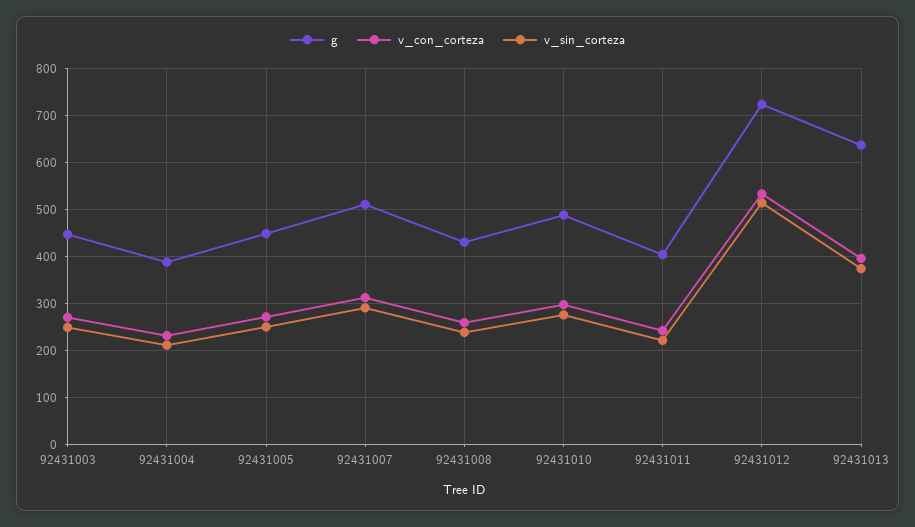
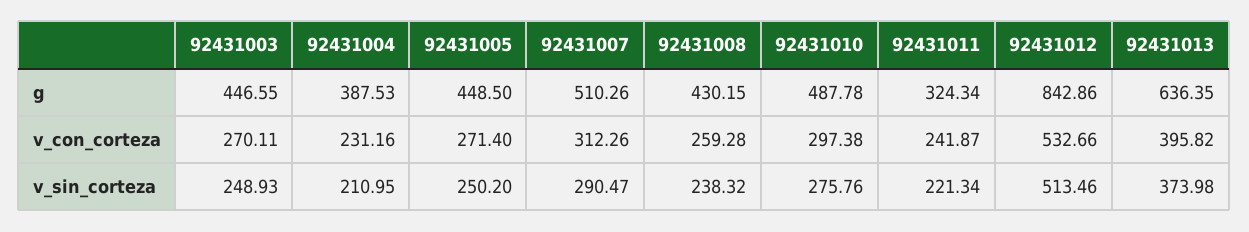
g, 92431011: 400 -> 324.34
g, 92431012: 720 -> 842.86

